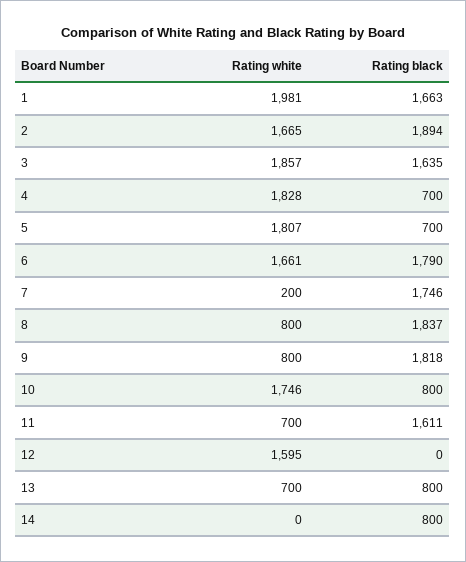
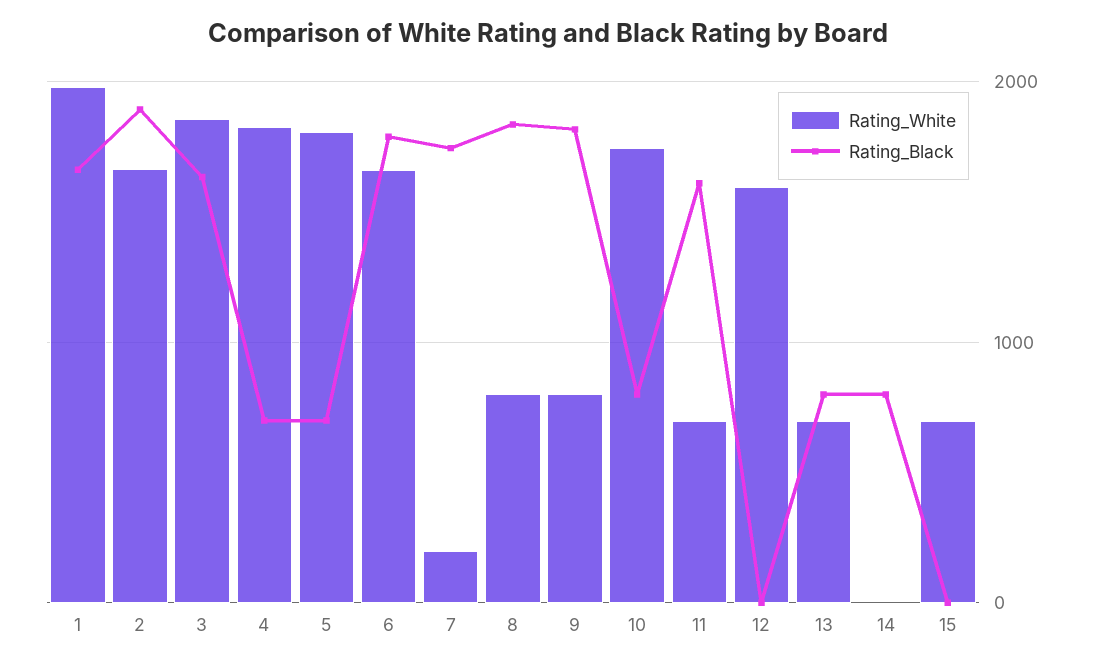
Rating white, 15: none -> 700
Rating black, 15: none -> 0

